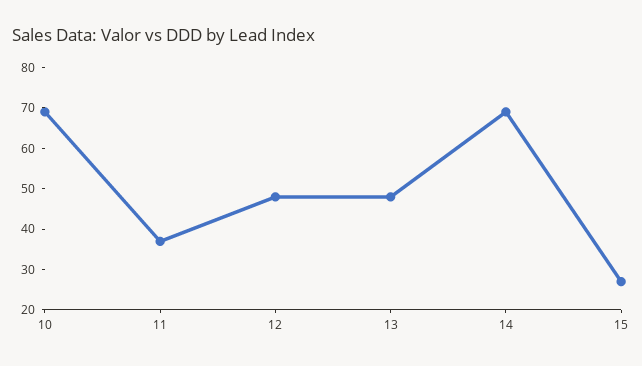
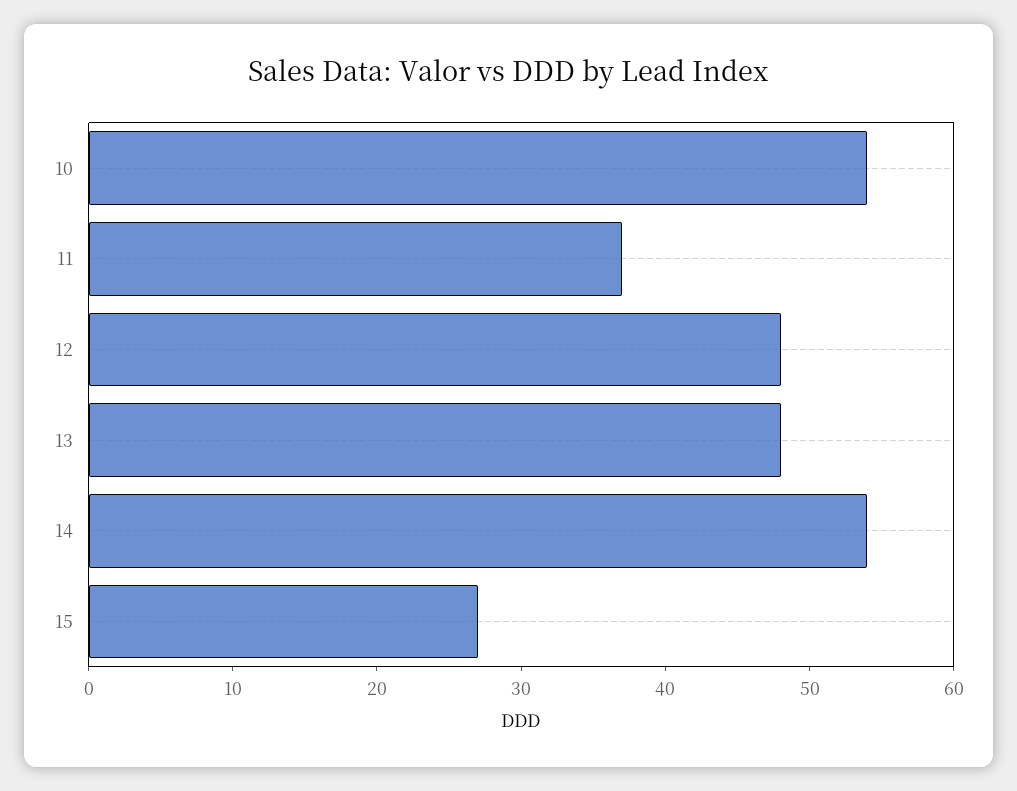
10: 70 -> 54
14: 70 -> 54

